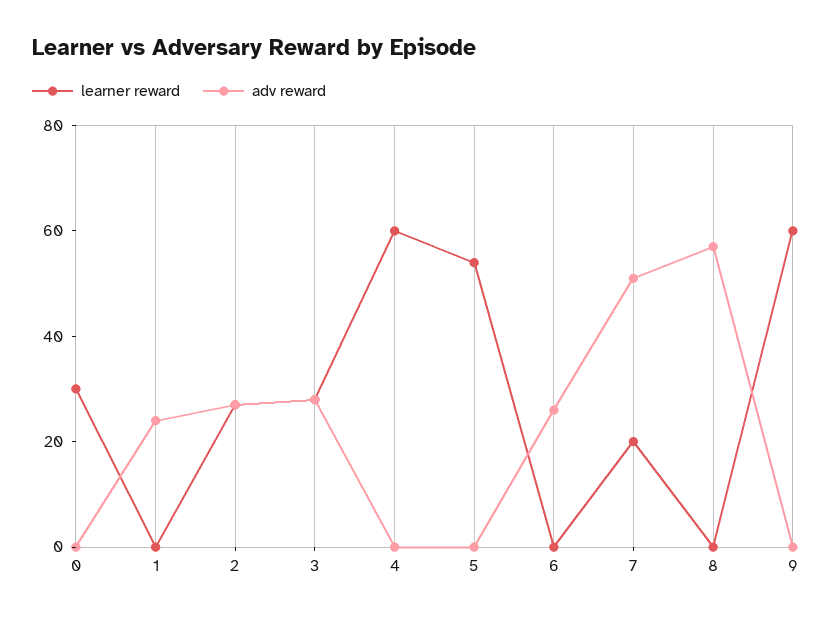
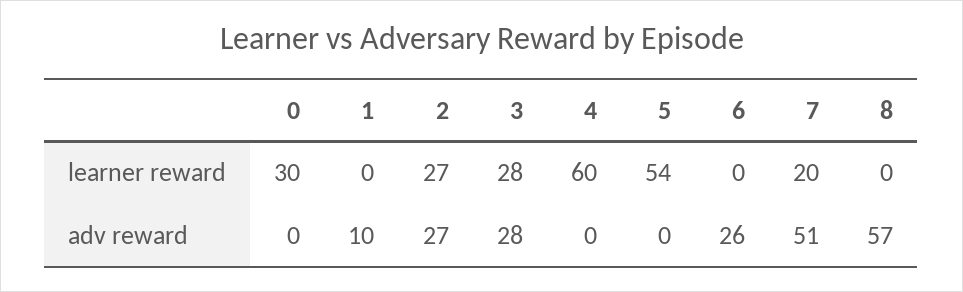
adv reward, 1: 25 -> 10
learner reward, 9: 60 -> none
adv reward, 9: 0 -> none

